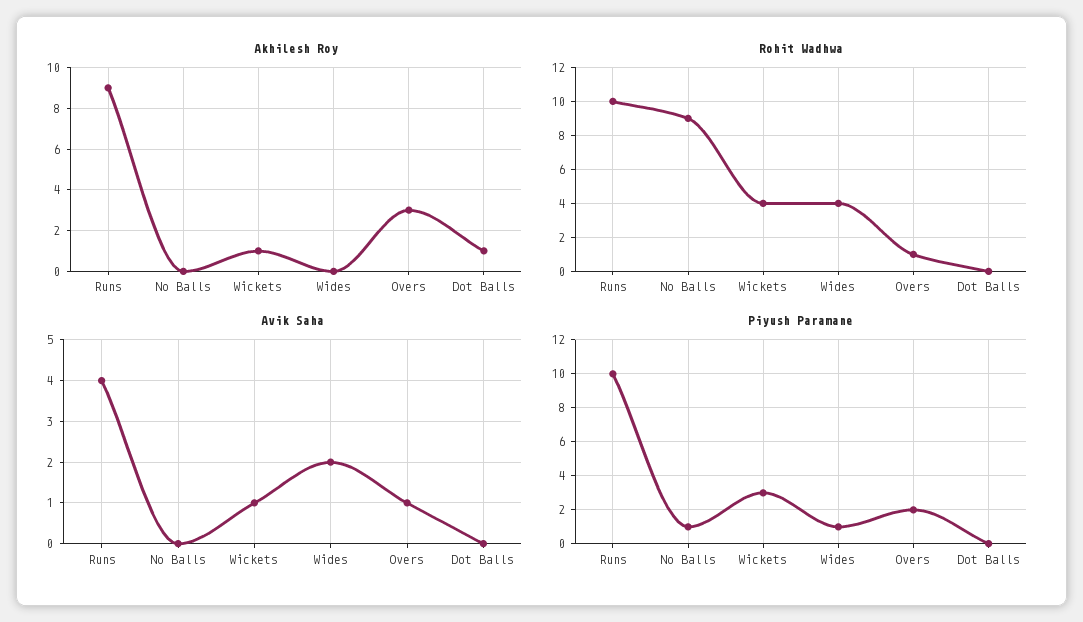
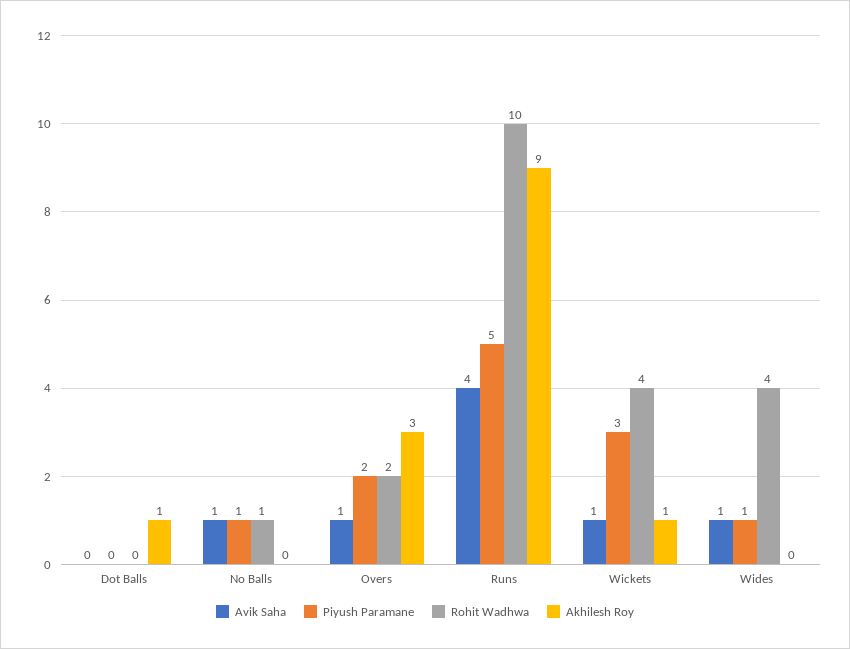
Rohit Wadhwa, No Balls: 9 -> 1
Rohit Wadhwa, Overs: 1 -> 2
Avik Saha, No Balls: 0 -> 1
Avik Saha, Wides: 2 -> 1
Piyush Paramane, Runs: 10 -> 5

